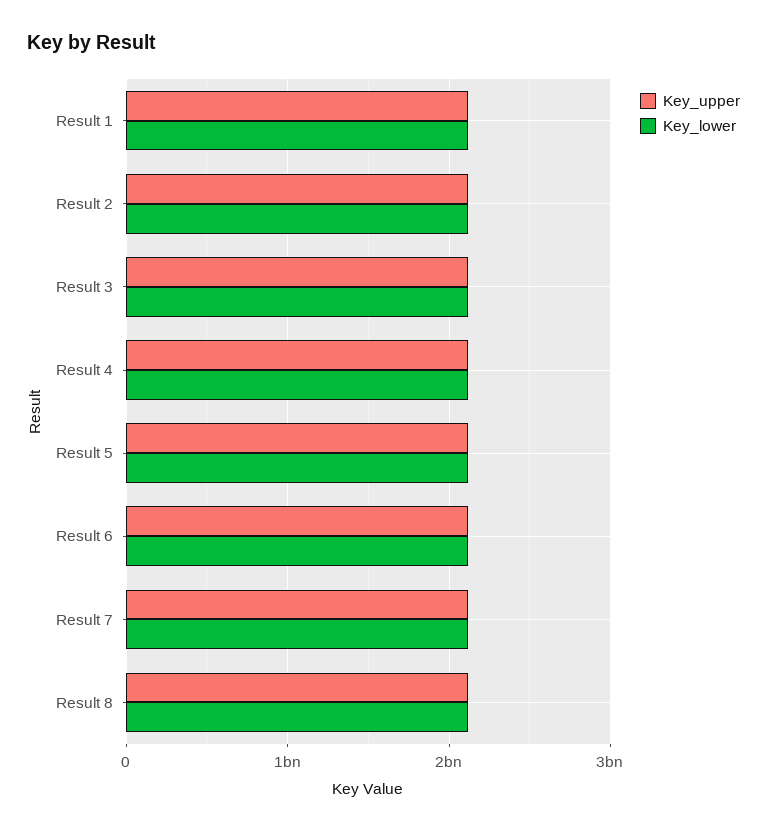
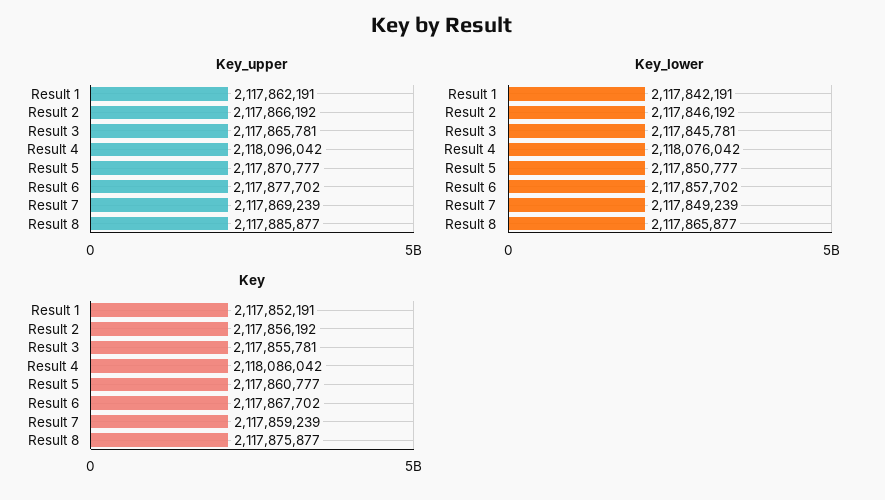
Key, Result 1: none -> 2117852191
Key, Result 2: none -> 2117856192
Key, Result 3: none -> 2117855781
Key, Result 4: none -> 2118086042
Key, Result 5: none -> 2117860777
Key, Result 6: none -> 2117867702
Key, Result 7: none -> 2117859239
Key, Result 8: none -> 2117875877

